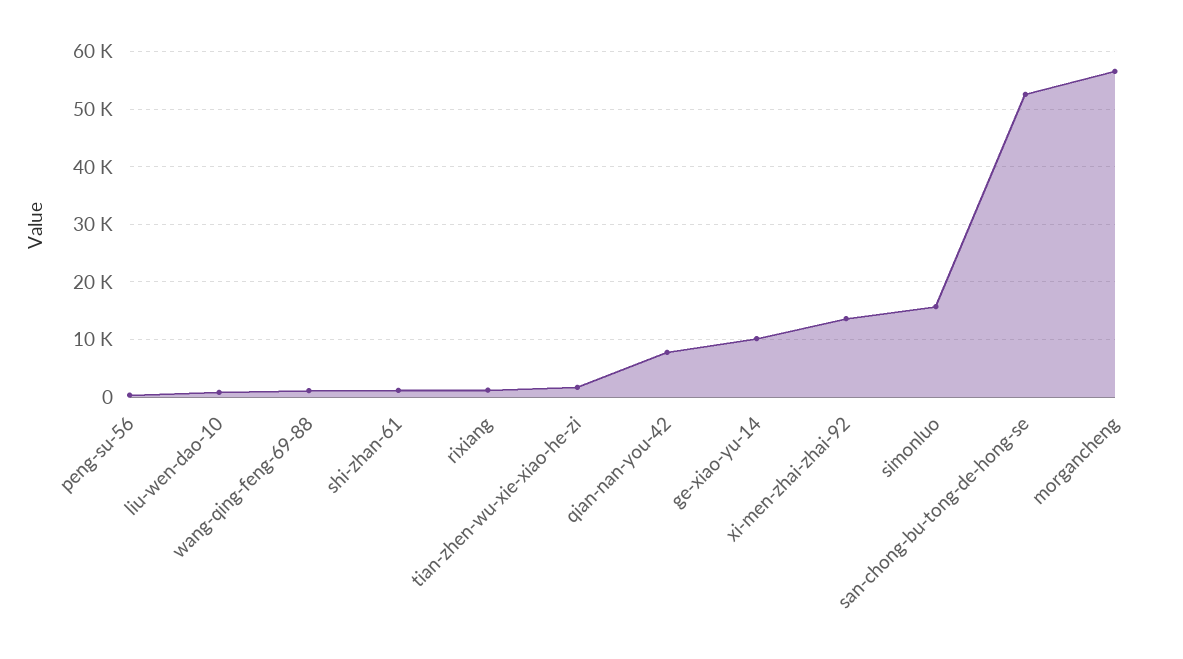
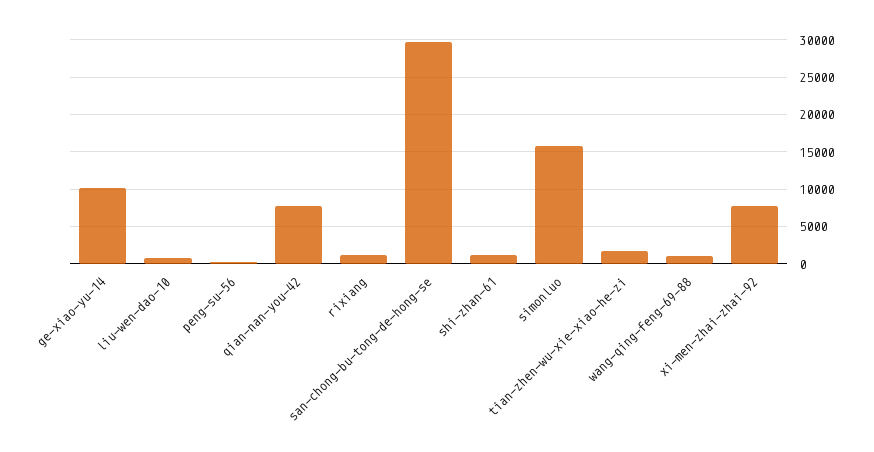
xi-men-zhai-zhai-92: 14000 -> 8000
san-chong-bu-tong-de-hong-se: 52000 -> 30000
morgancheng: 56000 -> none

